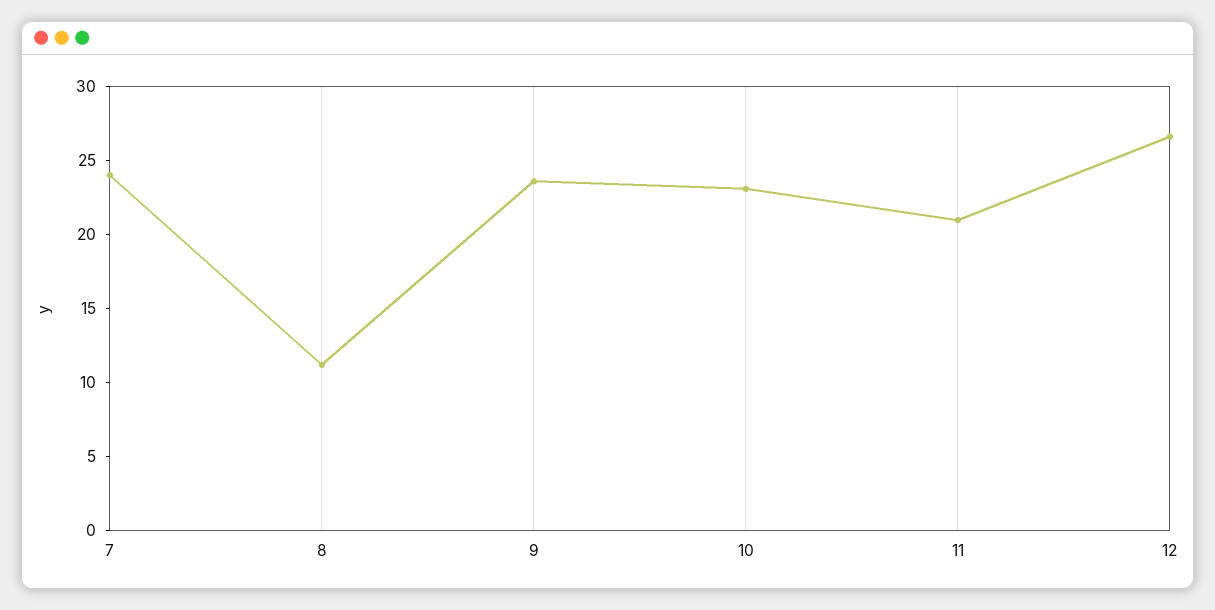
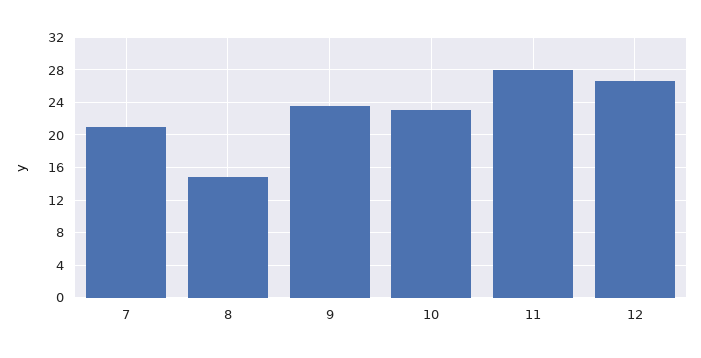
7: 24 -> 21
8: 11 -> 15
11: 21 -> 28

